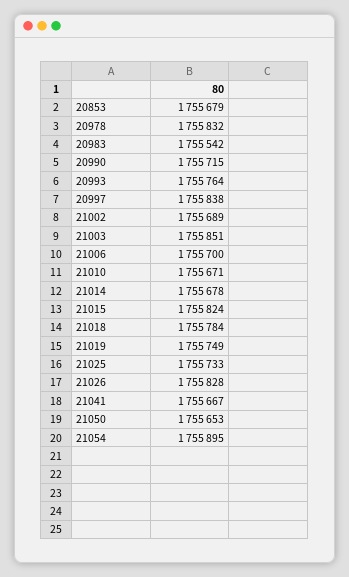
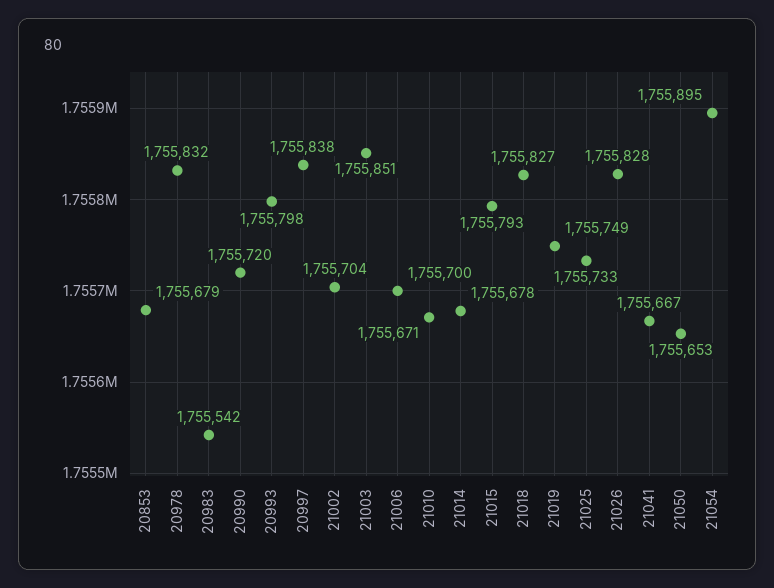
20990: 1755715 -> 1755720
20993: 1755764 -> 1755798
21002: 1755689 -> 1755704
21015: 1755824 -> 1755793
21018: 1755784 -> 1755827

